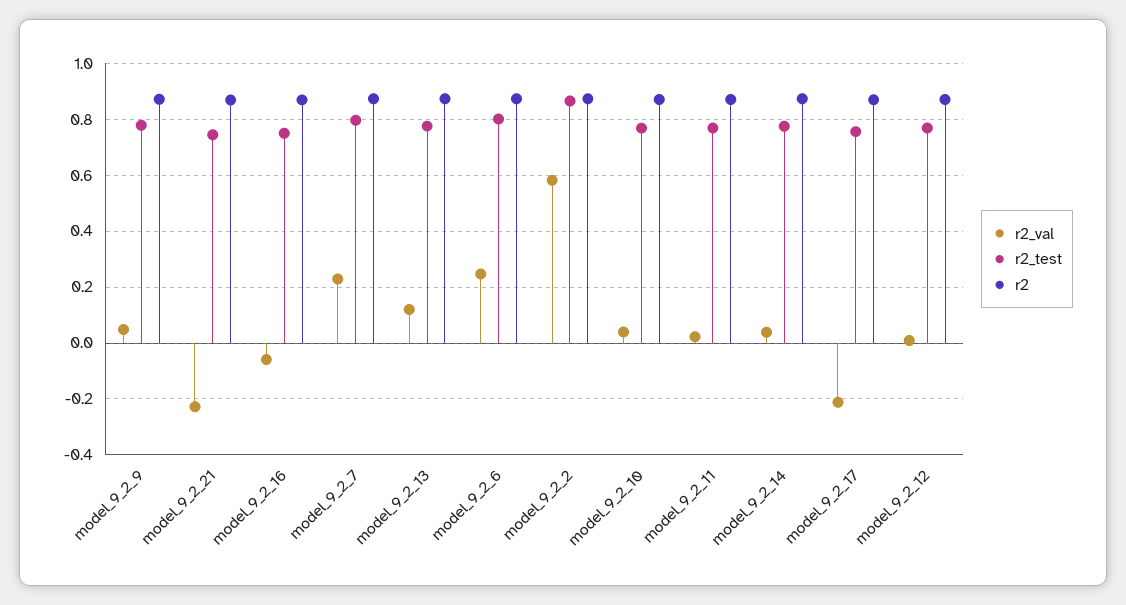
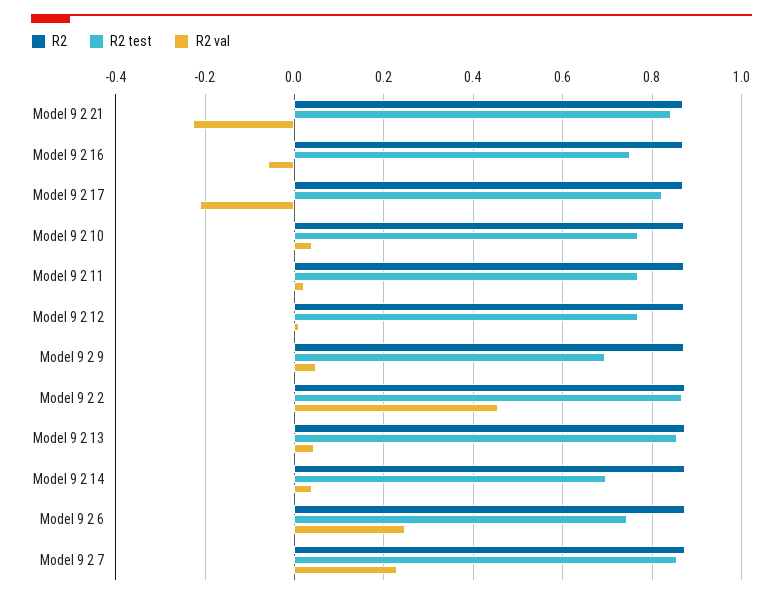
r2_test, model_9_2_9: 0.775 -> 0.7
r2_test, model_9_2_21: 0.75 -> 0.84
r2_test, model_9_2_7: 0.8 -> 0.86
r2_val, model_9_2_13: 0.125 -> 0.04
r2_test, model_9_2_13: 0.775 -> 0.86
r2_test, model_9_2_6: 0.8 -> 0.74
r2_val, model_9_2_2: 0.575 -> 0.46
r2_test, model_9_2_14: 0.775 -> 0.7
r2_test, model_9_2_17: 0.75 -> 0.82

